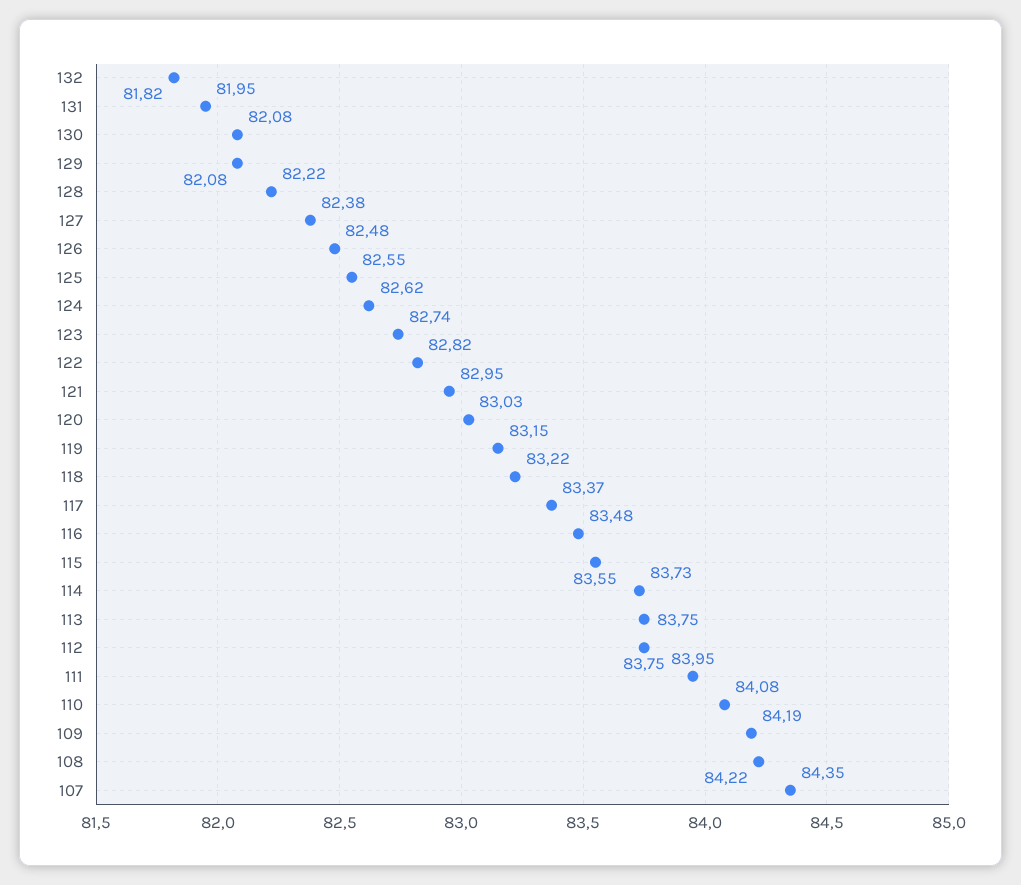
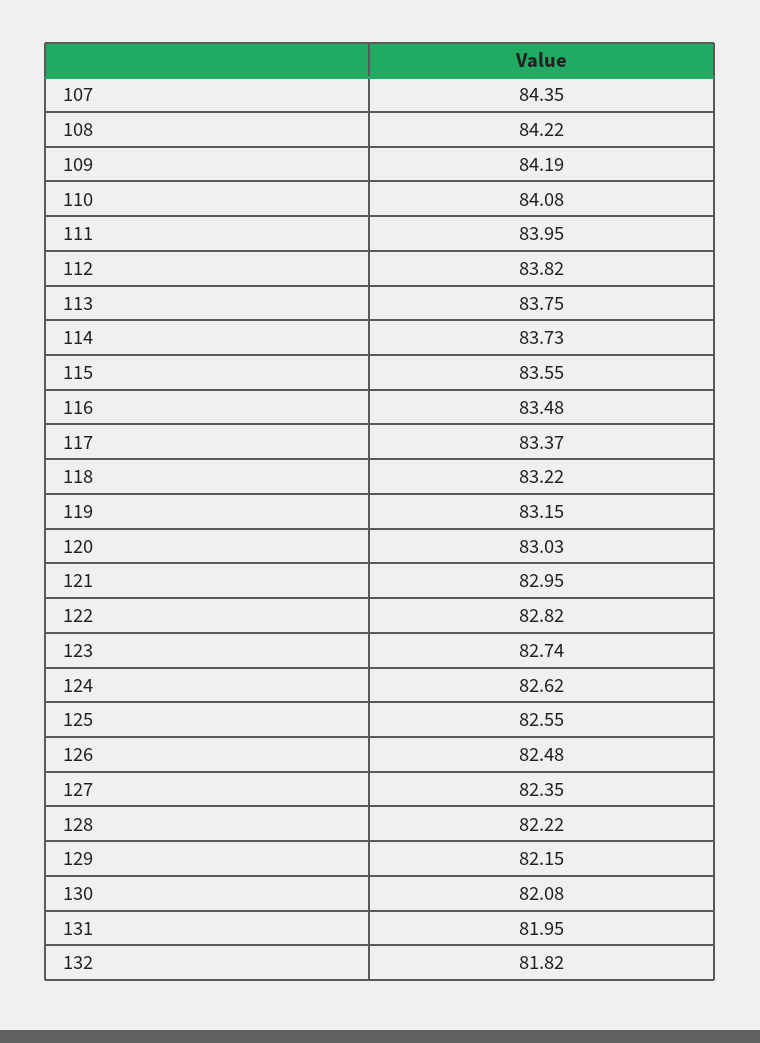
129: 82.08 -> 82.15
127: 82.38 -> 82.35
112: 83.75 -> 83.82

